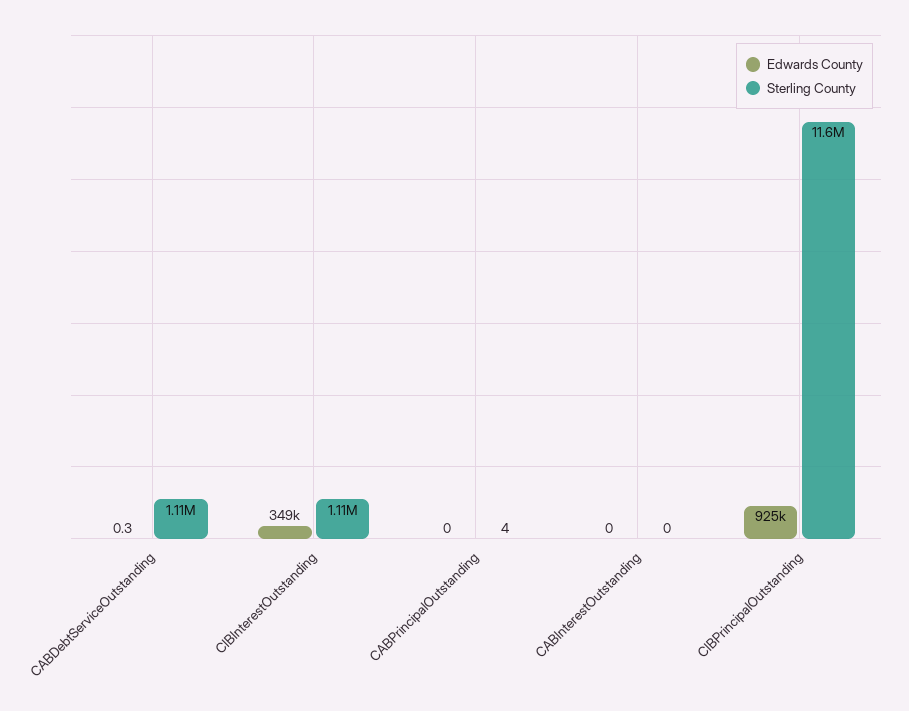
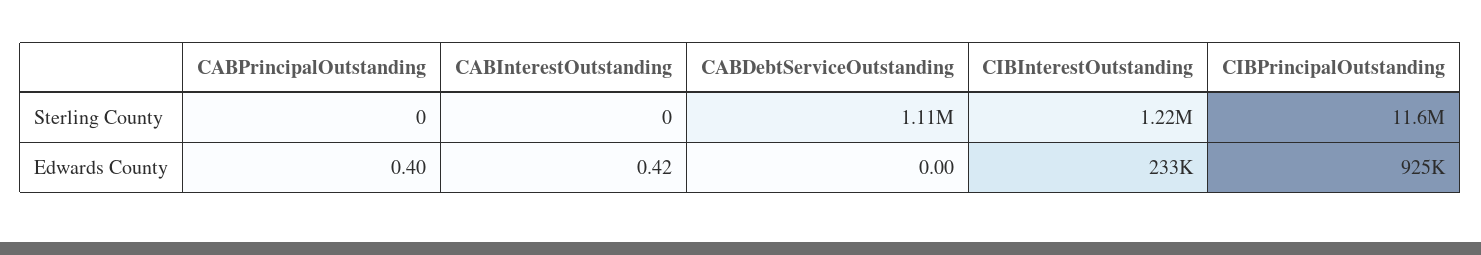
Edwards County, CABDebtServiceOutstanding: 0.3 -> 0
Edwards County, CIBInterestOutstanding: 349000 -> 233000
Sterling County, CIBInterestOutstanding: 1110000 -> 1220000
Edwards County, CABPrincipalOutstanding: 0 -> 0.4
Sterling County, CABPrincipalOutstanding: 4 -> 0
Edwards County, CABInterestOutstanding: 0 -> 0.42

